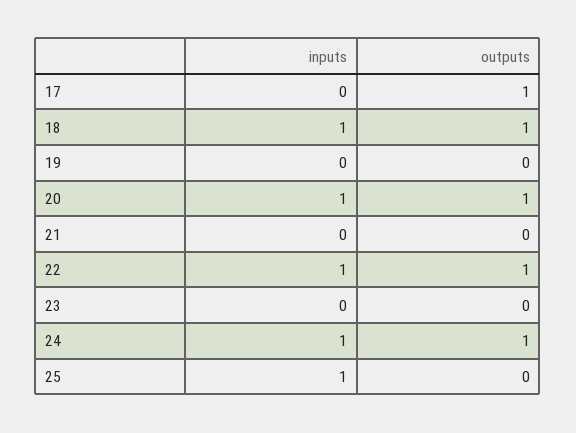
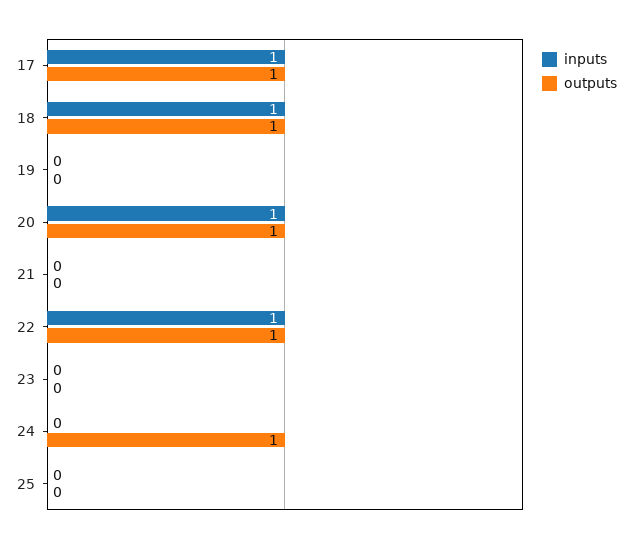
inputs, 17: 0 -> 1
inputs, 24: 1 -> 0
inputs, 25: 1 -> 0

